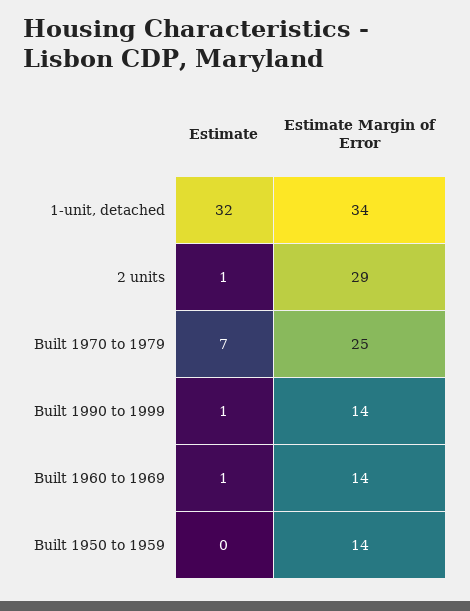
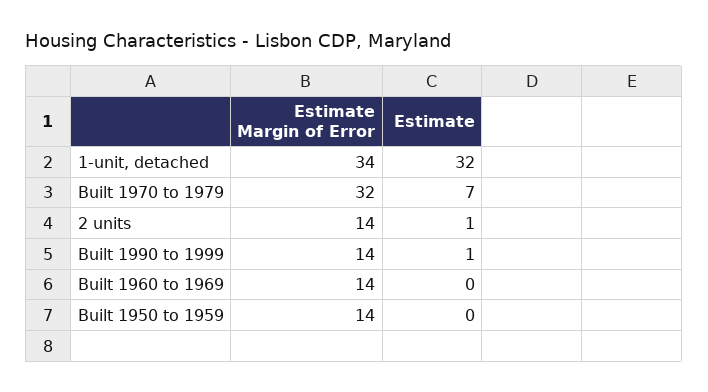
Estimate Margin of Error, 2 units: 29 -> 14
Estimate Margin of Error, Built 1970 to 1979: 25 -> 32
Estimate, Built 1960 to 1969: 1 -> 0

